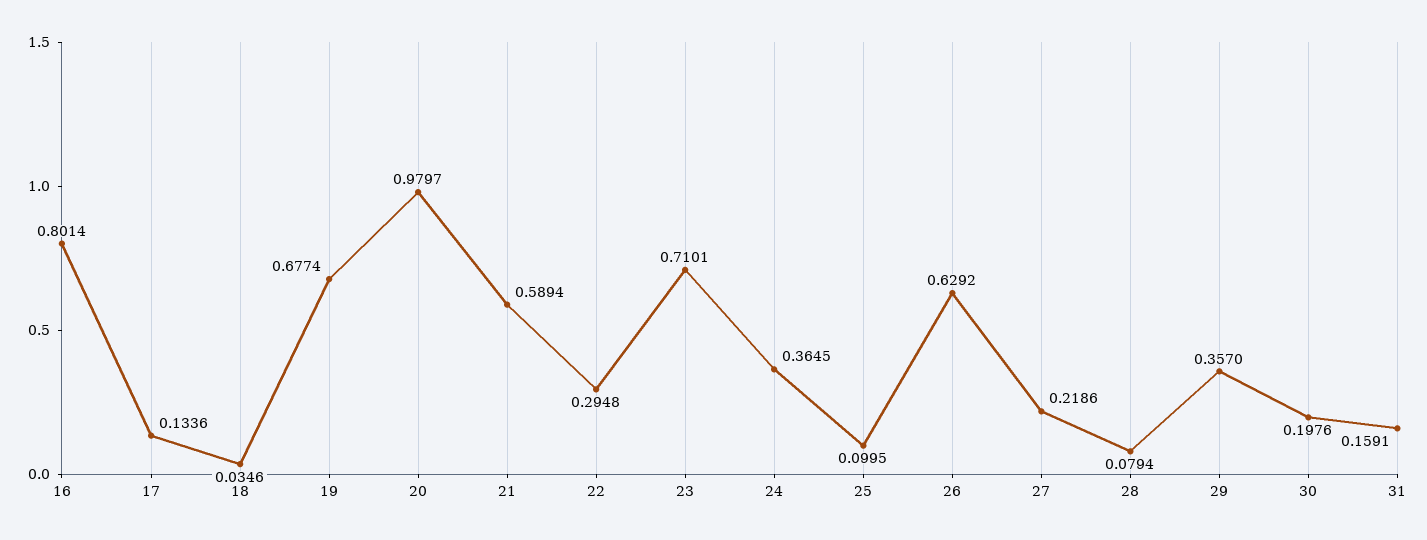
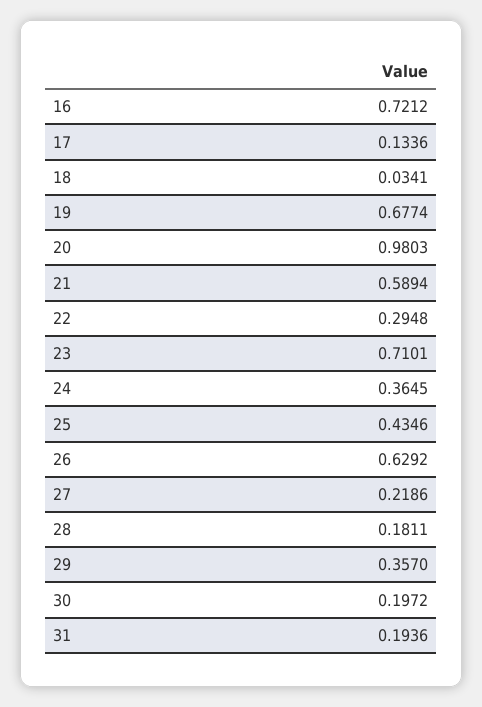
16: 0.8014 -> 0.7212
18: 0.0346 -> 0.0341
20: 0.9797 -> 0.9803
25: 0.0995 -> 0.4346
28: 0.0794 -> 0.1811
30: 0.1976 -> 0.1972
31: 0.1591 -> 0.1936

